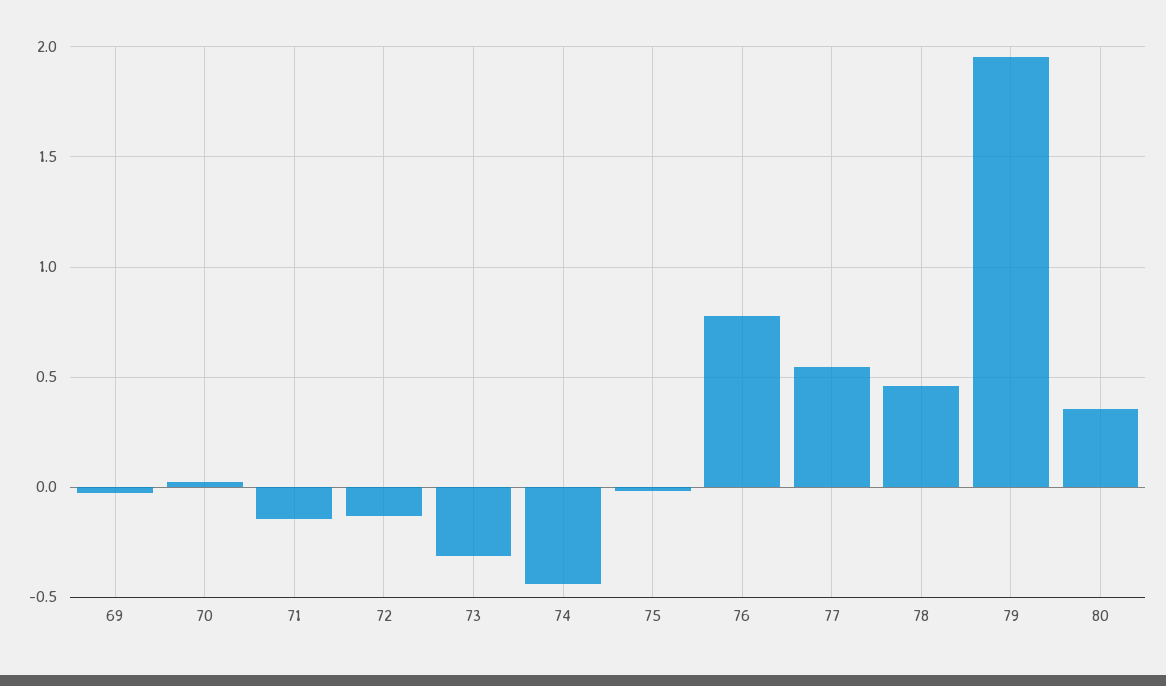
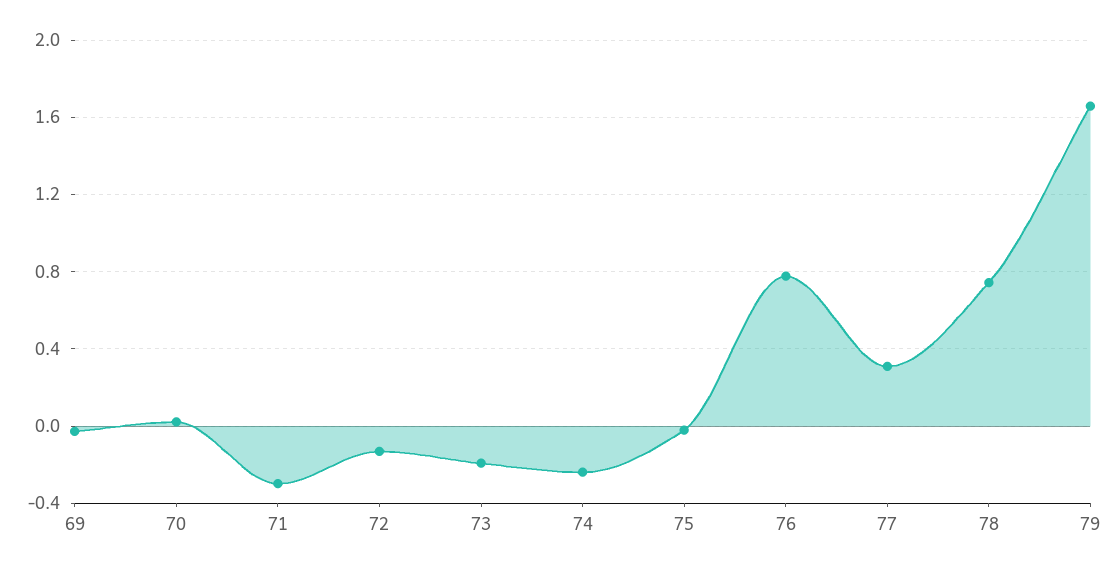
71: -0.15 -> -0.3
73: -0.3 -> -0.2
74: -0.45 -> -0.25
77: 0.55 -> 0.3
78: 0.45 -> 0.75
79: 1.95 -> 1.65
80: 0.35 -> none

